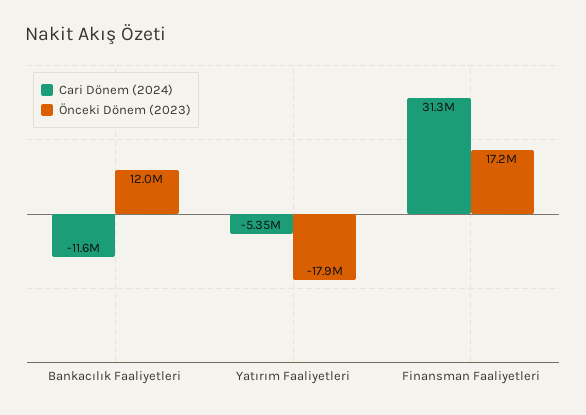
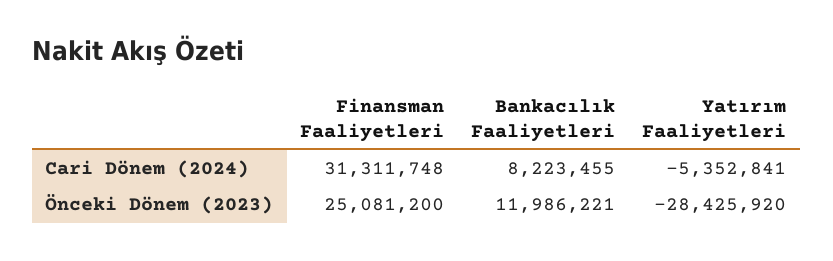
Cari Dönem (2024), Bankacılık Faaliyetleri: -11600000 -> 8223455
Önceki Dönem (2023), Yatırım Faaliyetleri: -17900000 -> -28425920
Önceki Dönem (2023), Finansman Faaliyetleri: 17200000 -> 25081200

